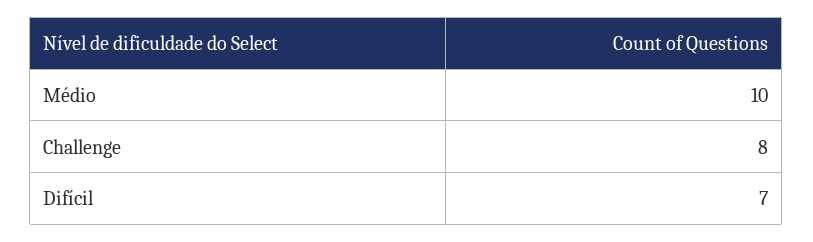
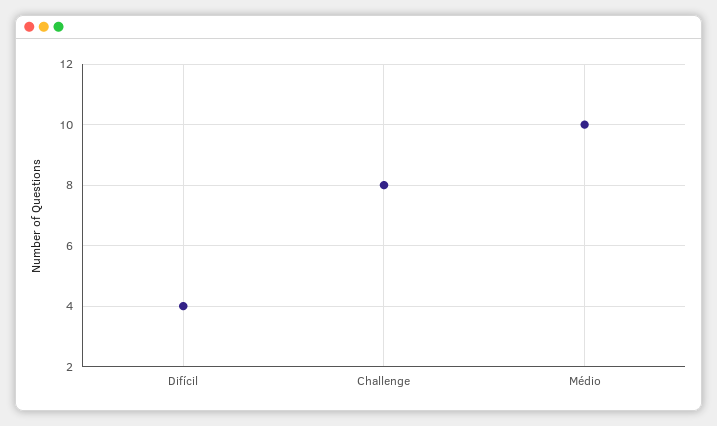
Difícil: 7 -> 4

